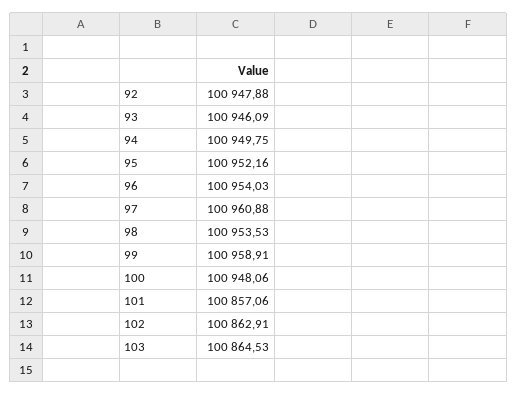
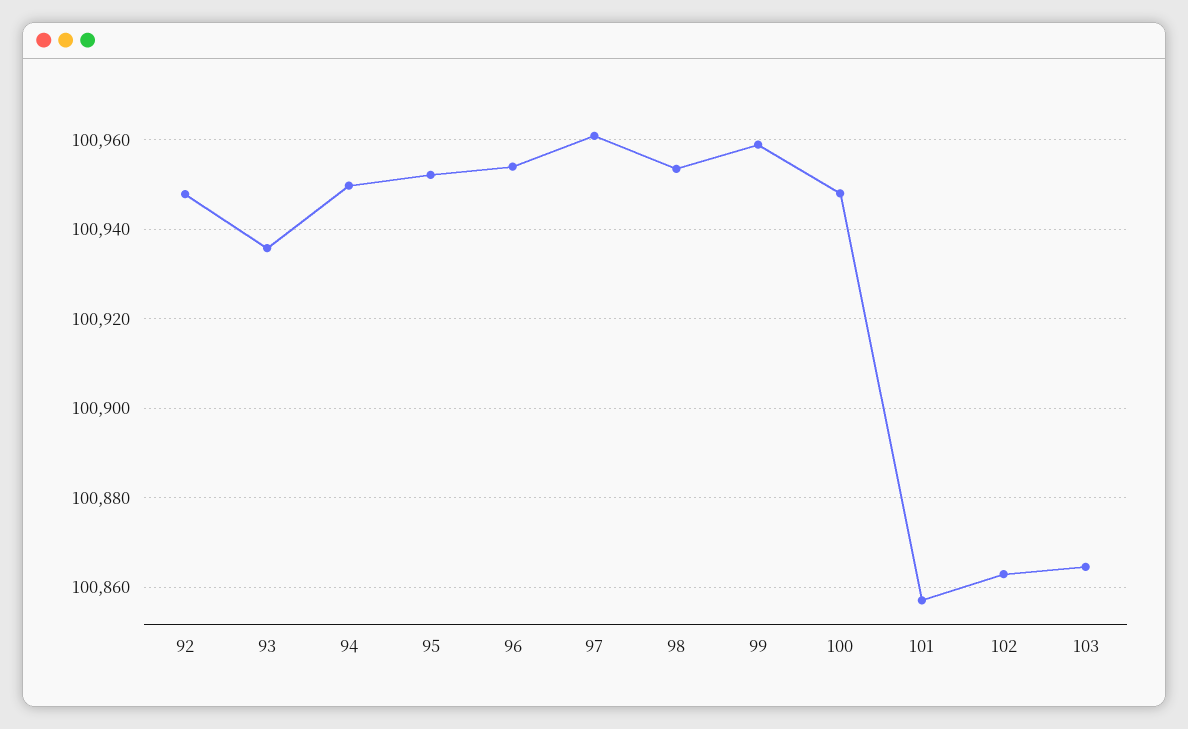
93: 100946.09 -> 100936

